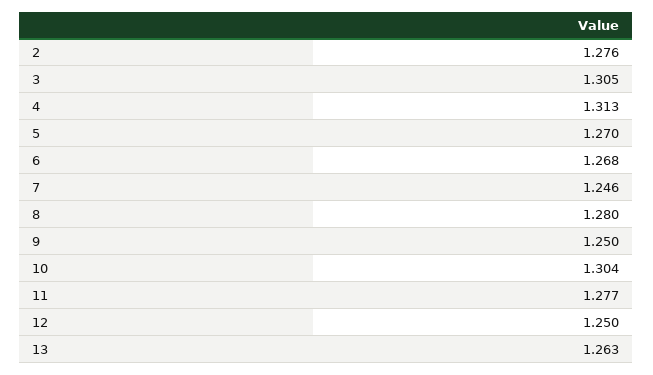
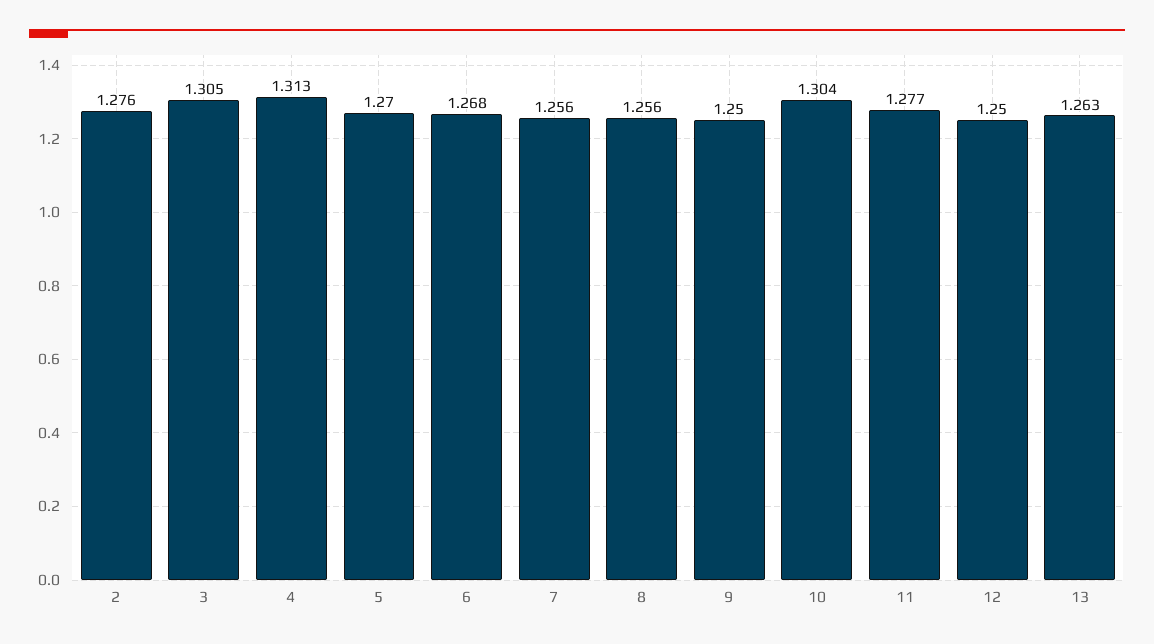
7: 1.246 -> 1.256
8: 1.28 -> 1.256

